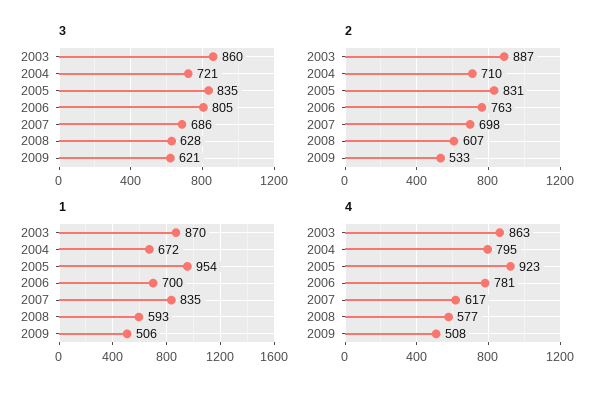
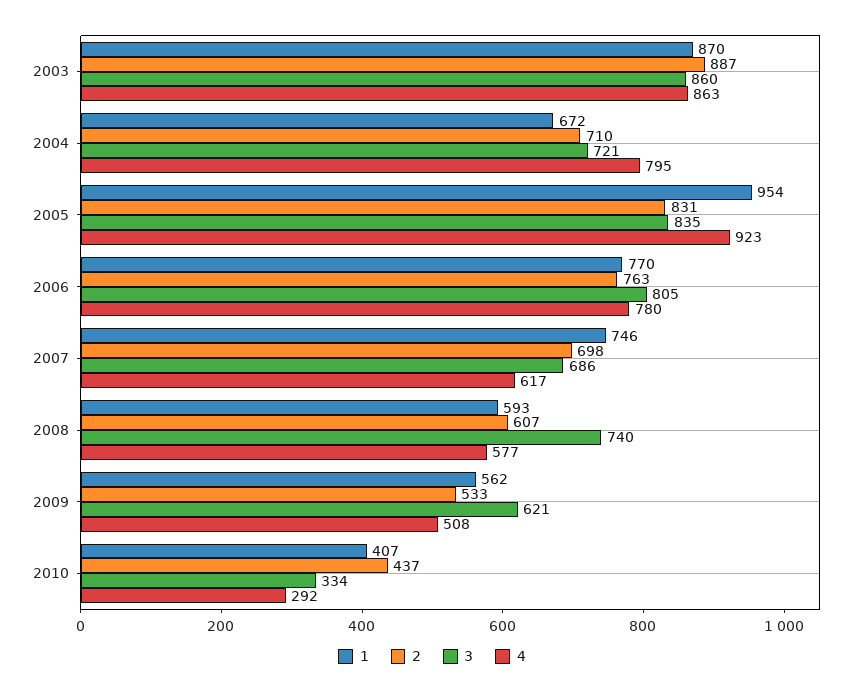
3, 2008: 628 -> 740
1, 2006: 700 -> 770
1, 2007: 835 -> 746
1, 2009: 506 -> 562
4, 2006: 781 -> 780
1, 2010: none -> 407
2, 2010: none -> 437
3, 2010: none -> 334
4, 2010: none -> 292

